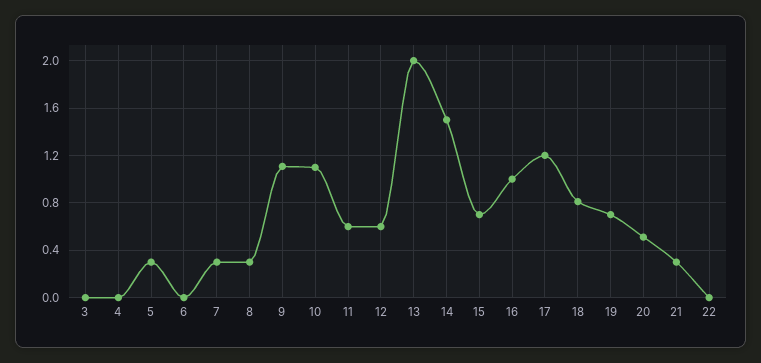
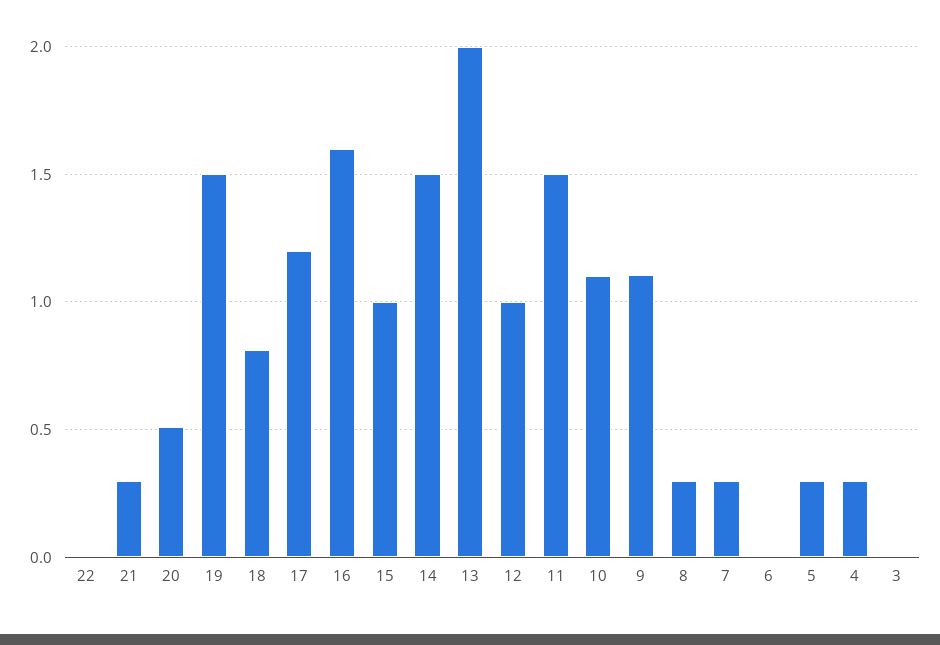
4: 0 -> 0.3
11: 0.6 -> 1.5
12: 0.6 -> 1
15: 0.7 -> 1
16: 1 -> 1.6
19: 0.7 -> 1.5

